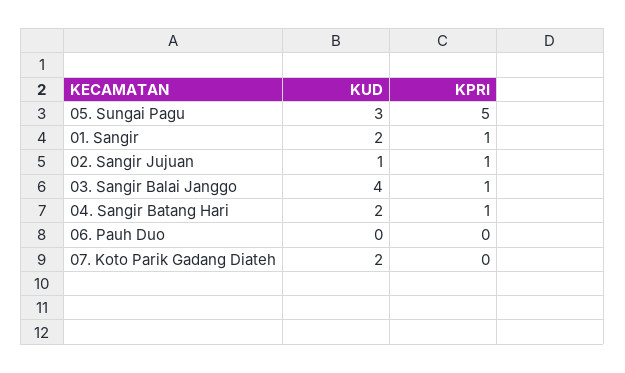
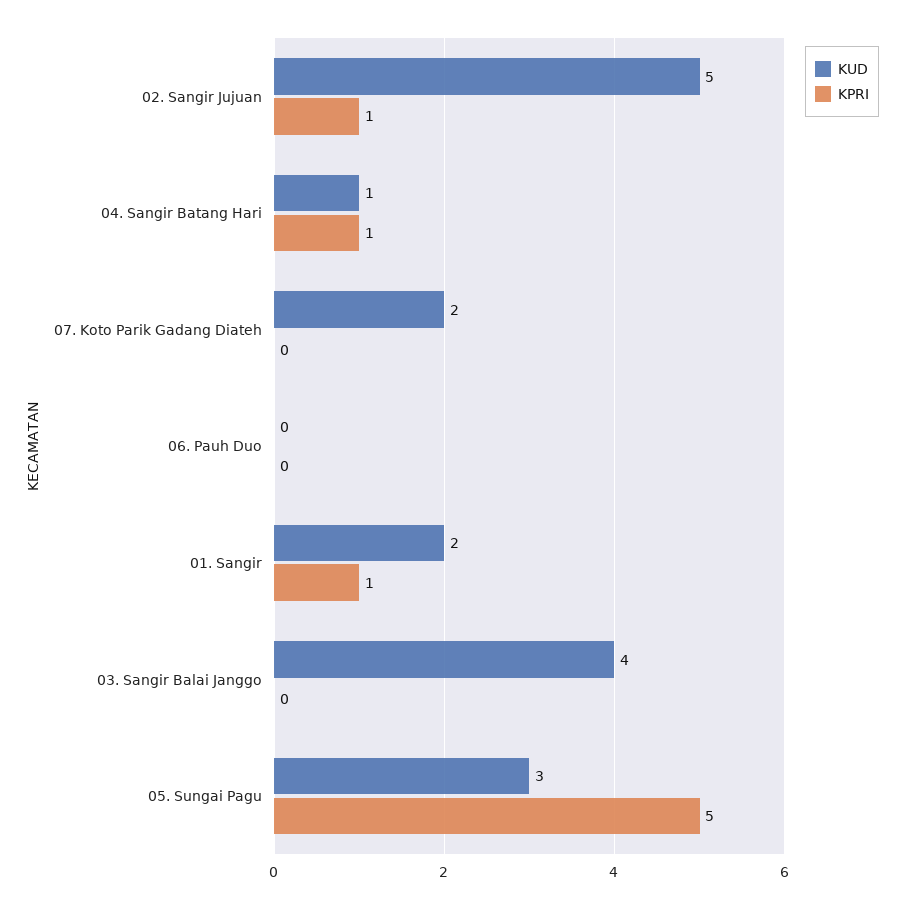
KUD, 02. Sangir Jujuan: 1 -> 5
KPRI, 03. Sangir Balai Janggo: 1 -> 0
KUD, 04. Sangir Batang Hari: 2 -> 1

